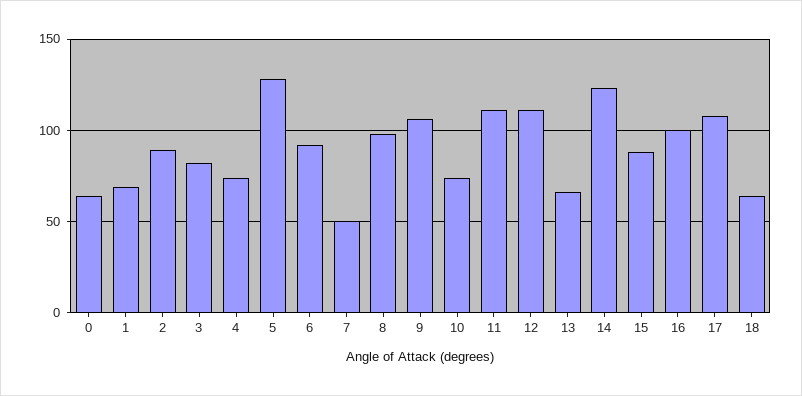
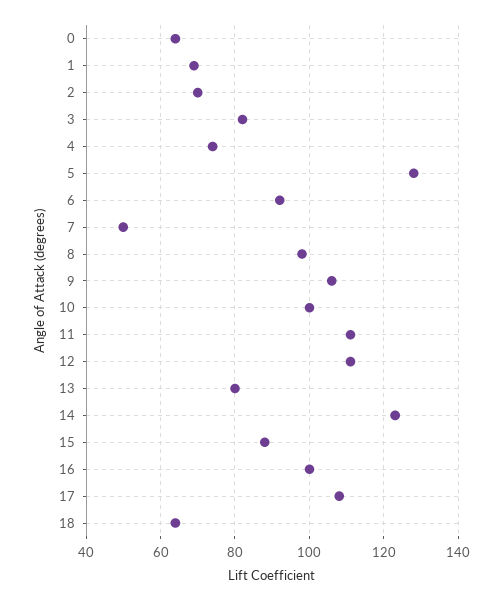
2: 90 -> 70
10: 75 -> 100
13: 65 -> 80

